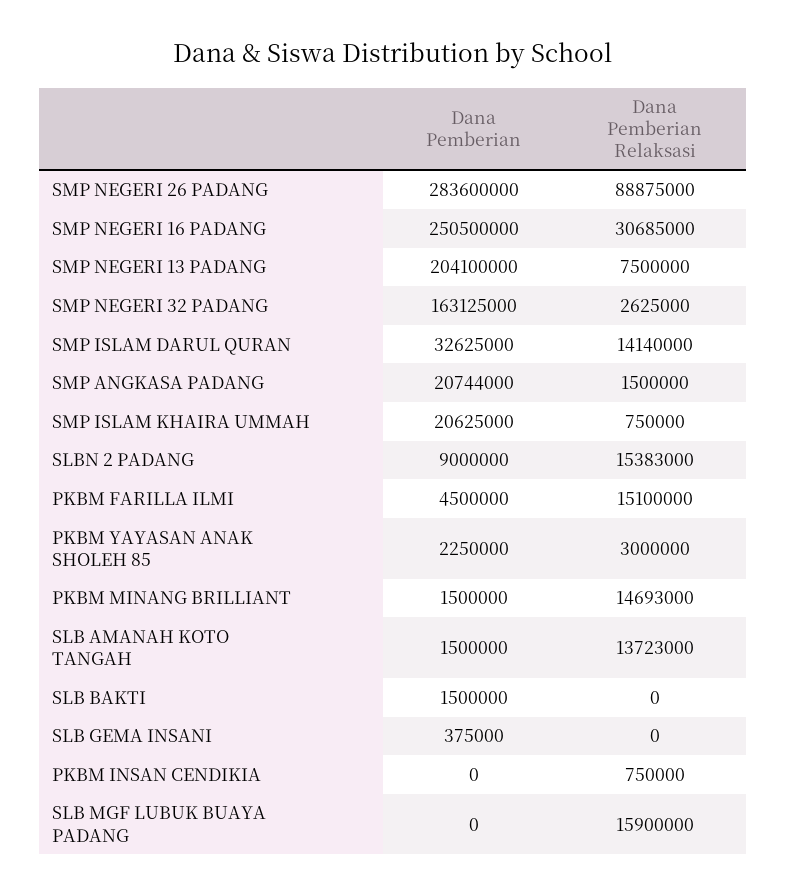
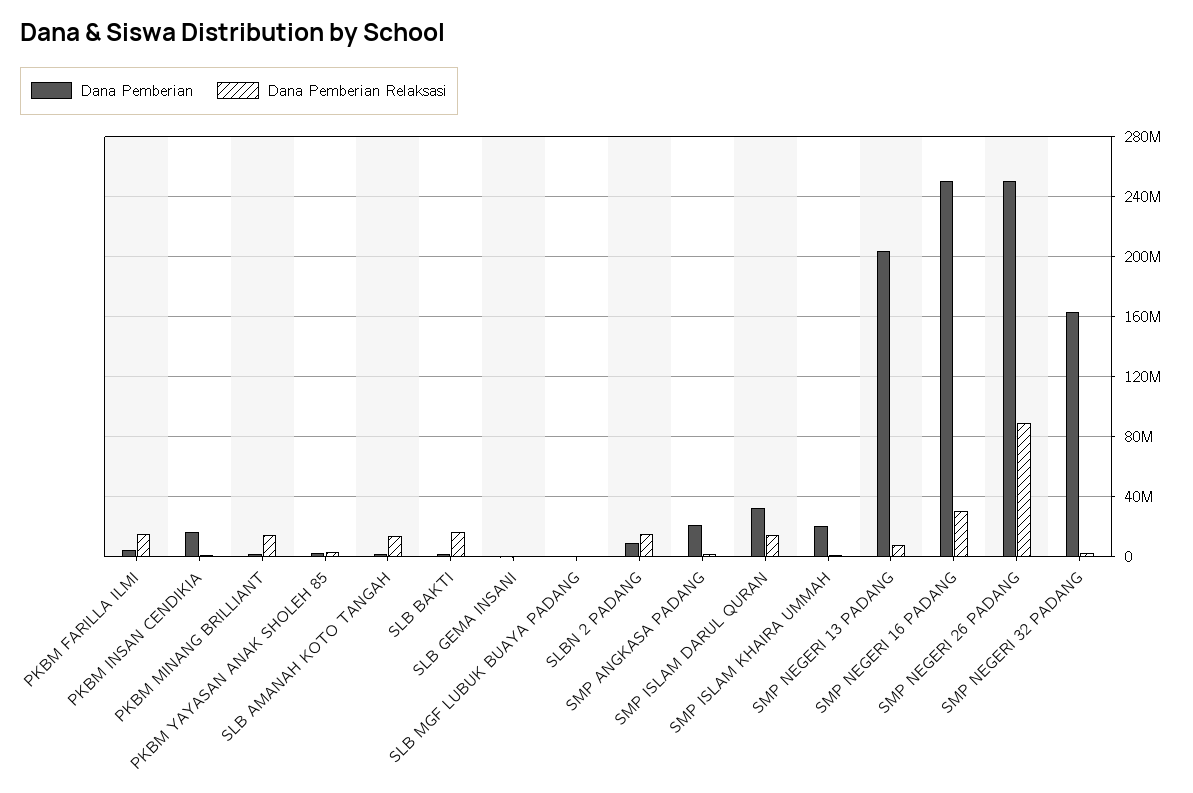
Dana Pemberian, SMP NEGERI 26 PADANG: 283600000 -> 250000000
Dana Pemberian Relaksasi, SLB BAKTI: 0 -> 15000000
Dana Pemberian, PKBM INSAN CENDIKIA: 0 -> 15000000
Dana Pemberian Relaksasi, SLB MGF LUBUK BUAYA PADANG: 15900000 -> 0

